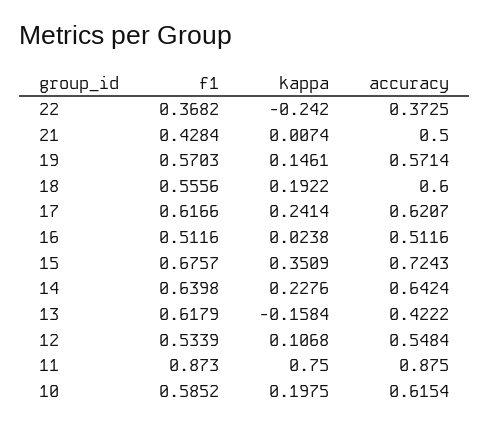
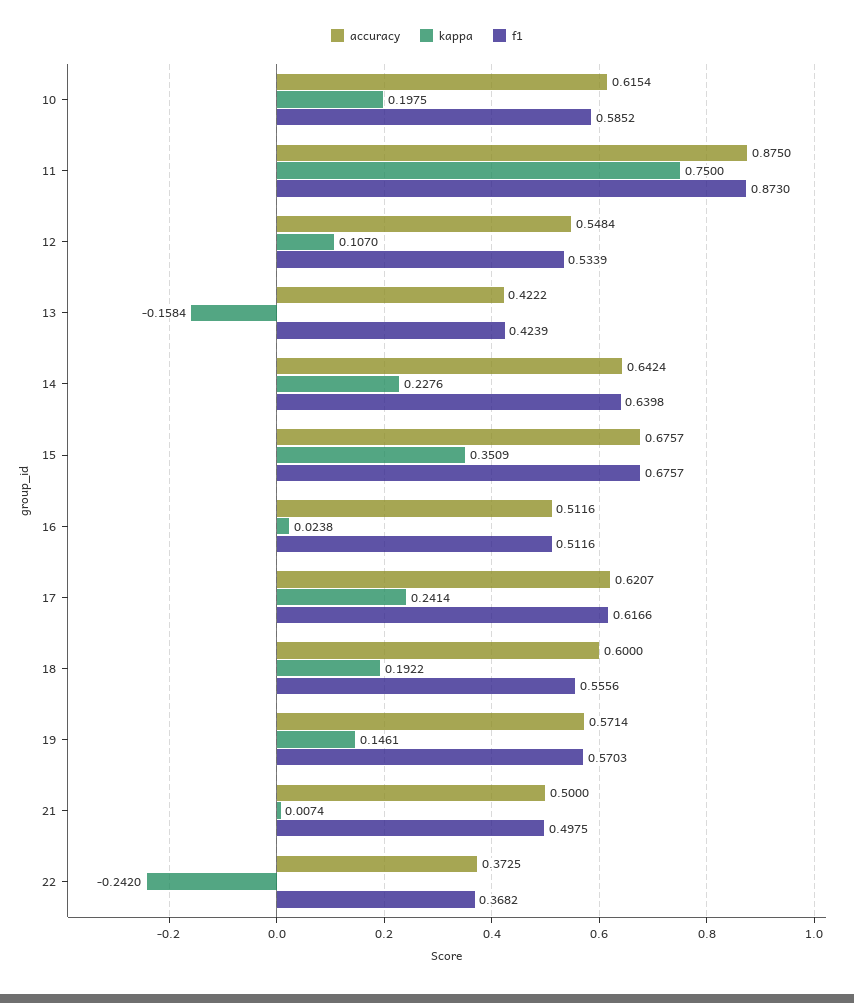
f1, 21: 0.4284 -> 0.4975
accuracy, 15: 0.7243 -> 0.6757
f1, 13: 0.6179 -> 0.4239
kappa, 12: 0.1068 -> 0.107

